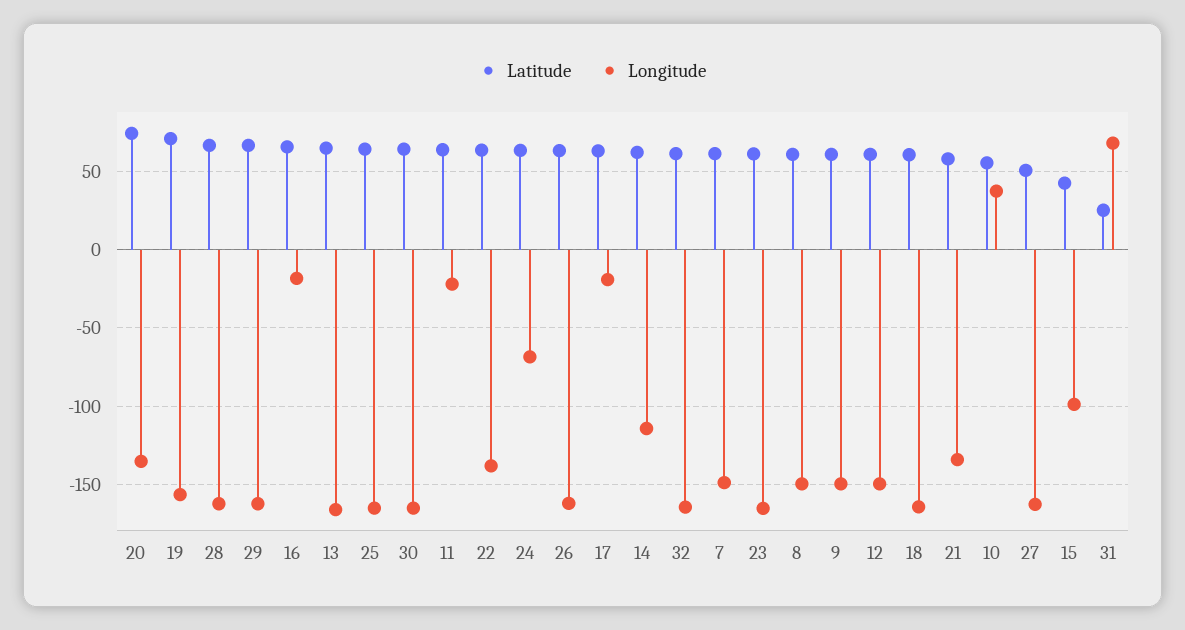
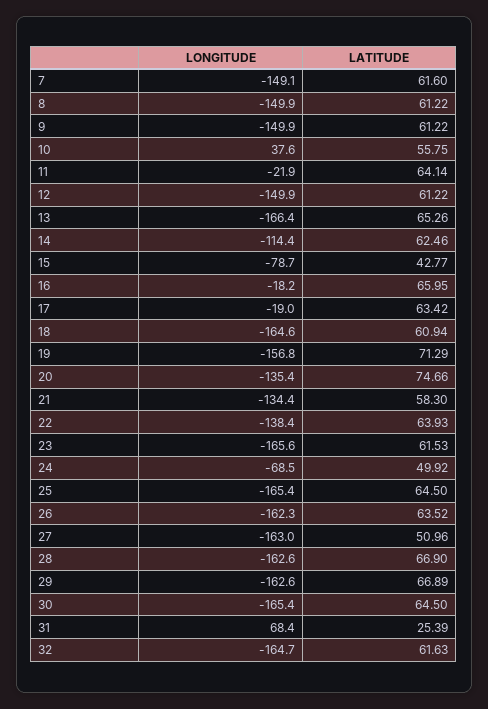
Latitude, 24: 65 -> 49.92
Longitude, 15: -100 -> -78.7

